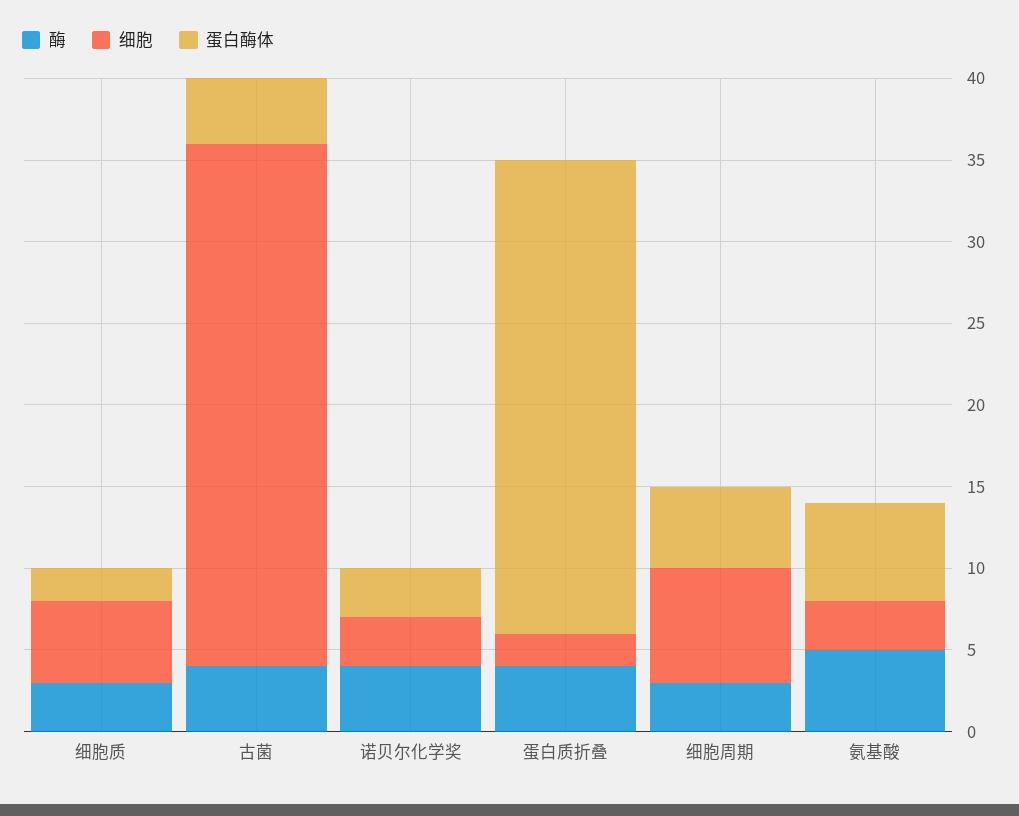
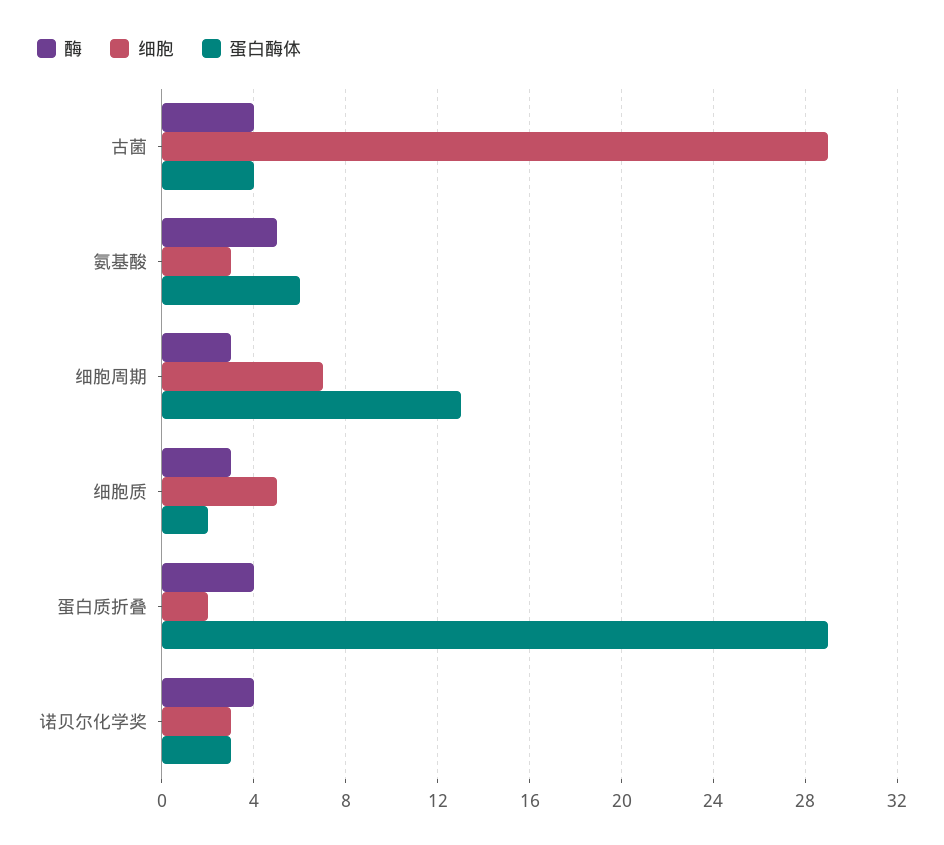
细胞, 古菌: 32 -> 29
蛋白酶体, 细胞周期: 5 -> 13

